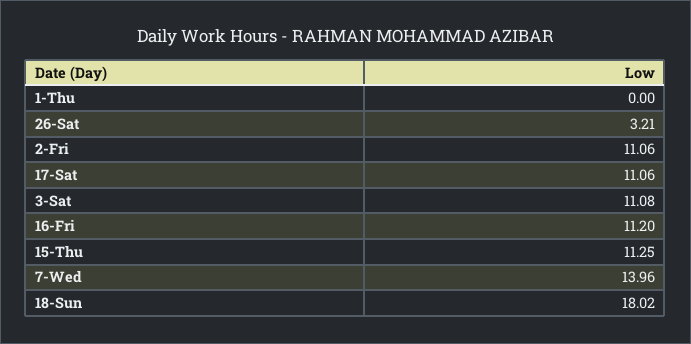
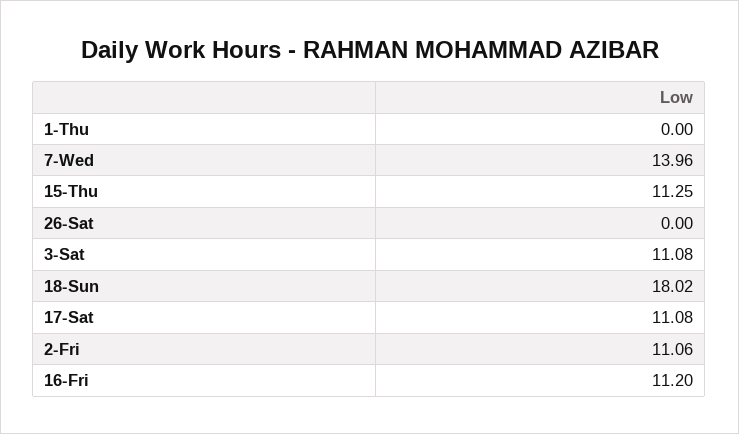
26-Sat: 3.21 -> 0
17-Sat: 11.06 -> 11.08

